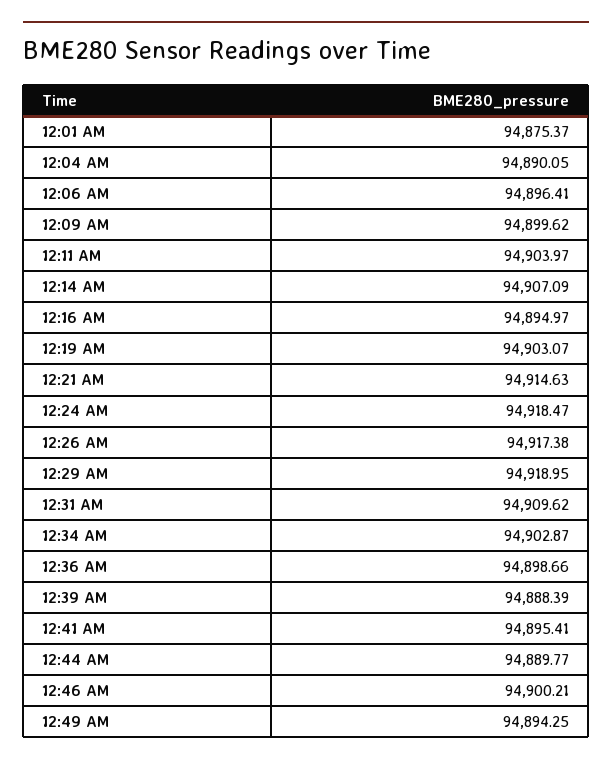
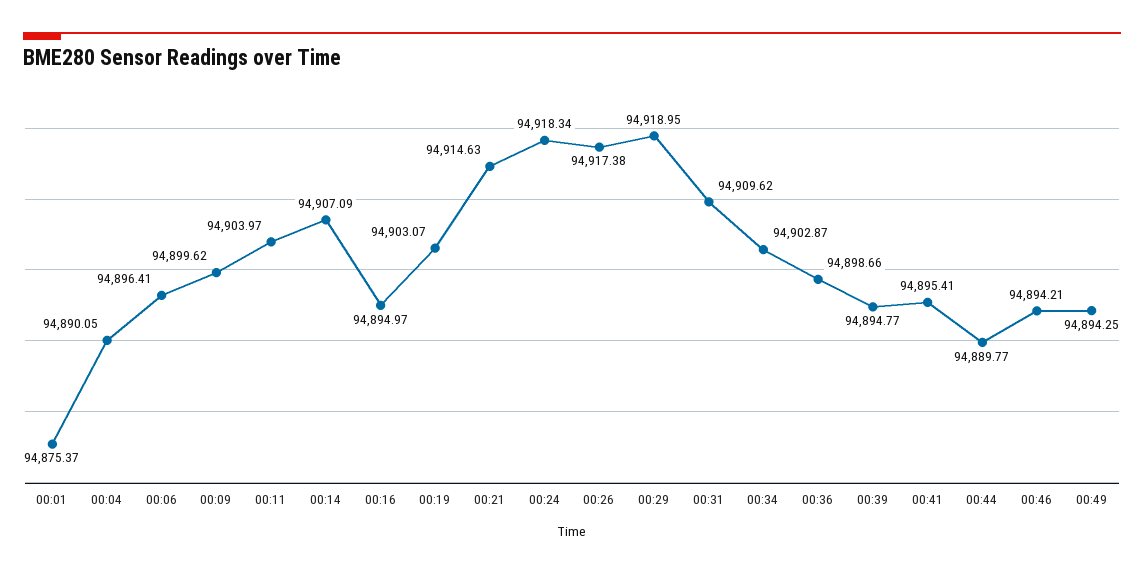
12:24 AM: 94918.47 -> 94918.34
12:39 AM: 94888.39 -> 94894.77
12:46 AM: 94900.21 -> 94894.21

